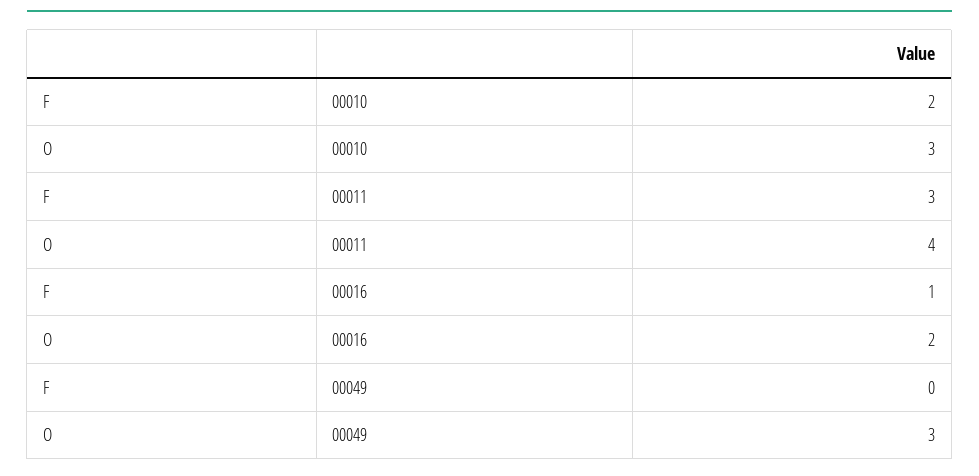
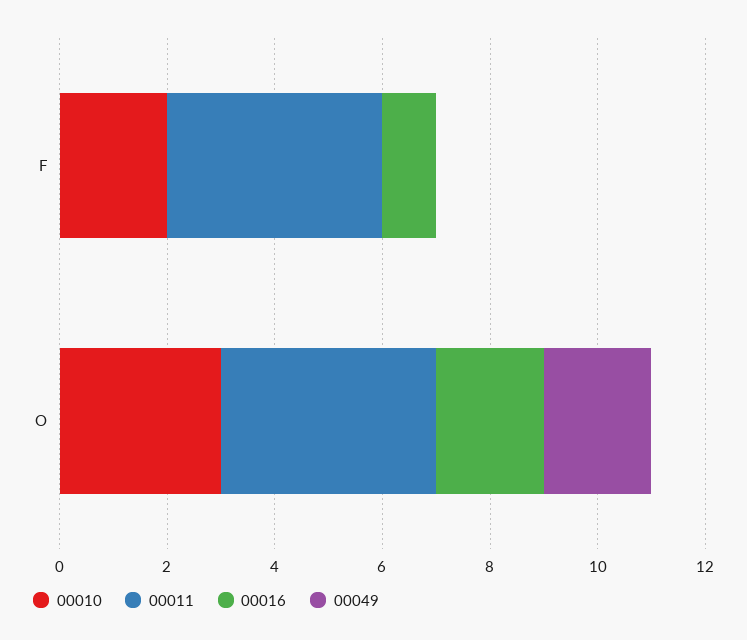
00011, F: 3 -> 4
00049, O: 3 -> 2

